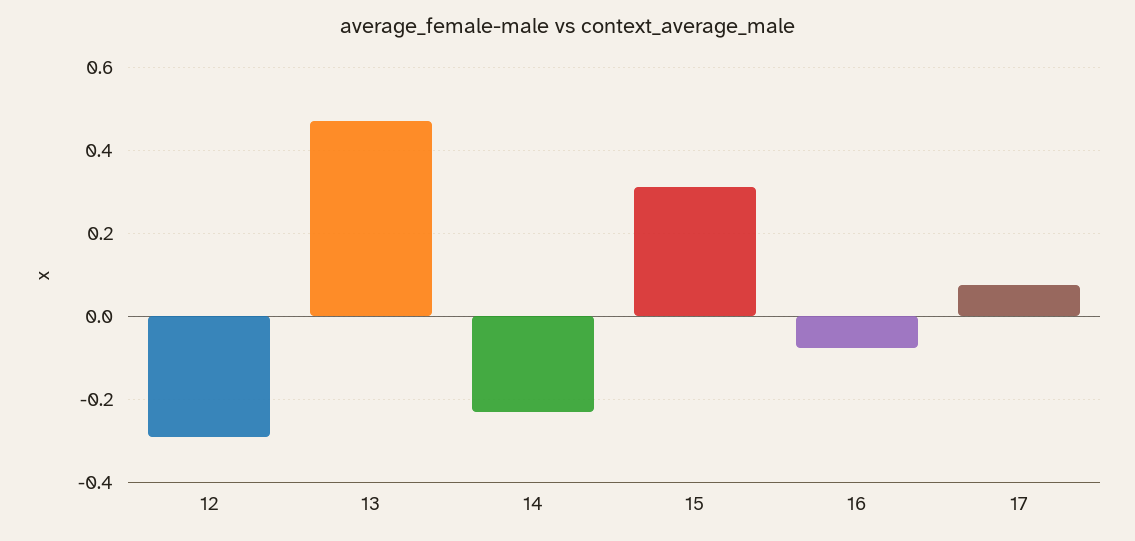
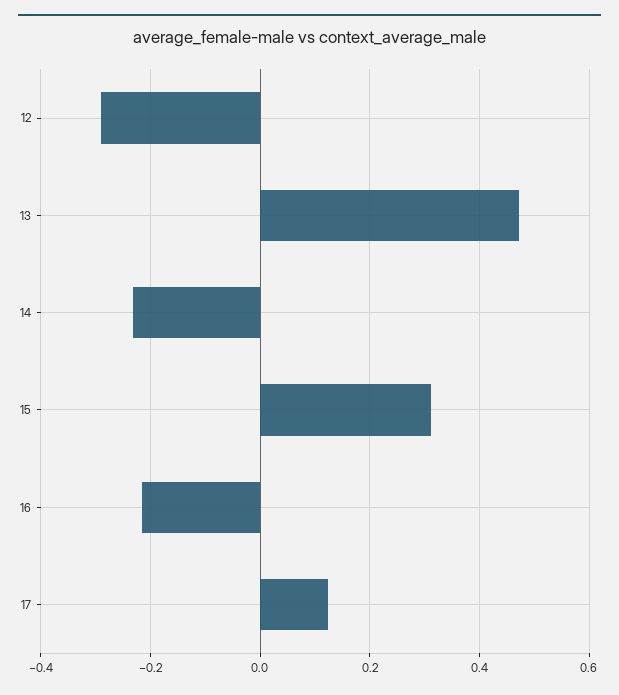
16: -0.08 -> -0.22
17: 0.08 -> 0.12

